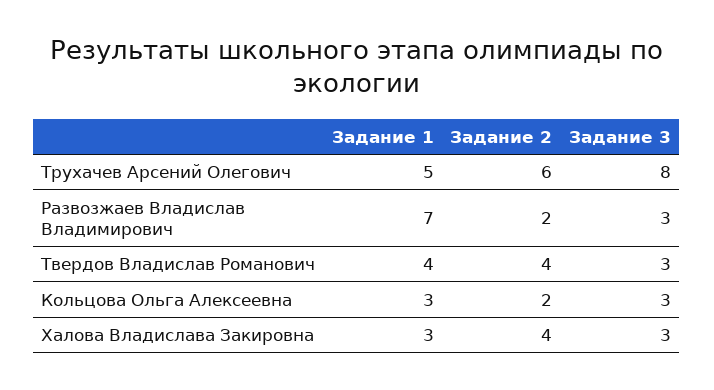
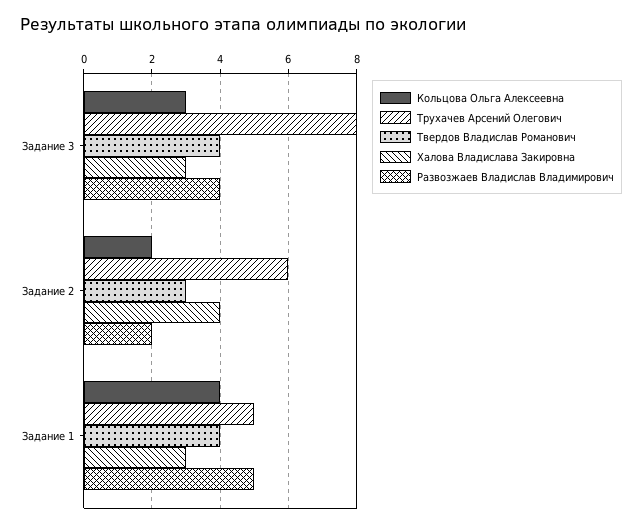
Развозжаев Владислав Владимирович, Задание 1: 7 -> 5
Развозжаев Владислав Владимирович, Задание 3: 3 -> 4
Твердов Владислав Романович, Задание 2: 4 -> 3
Твердов Владислав Романович, Задание 3: 3 -> 4
Кольцова Ольга Алексеевна, Задание 1: 3 -> 4

